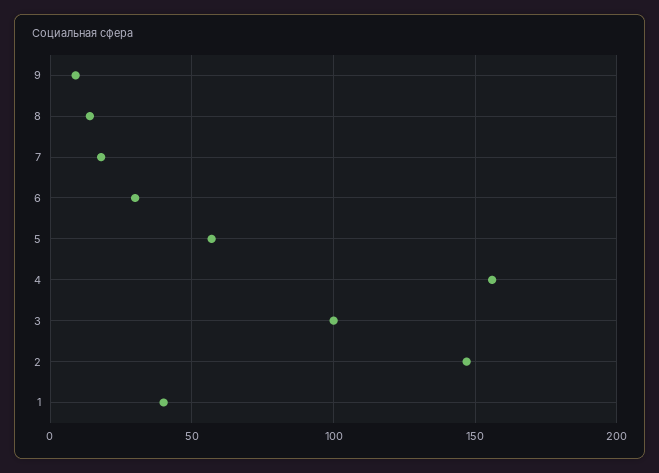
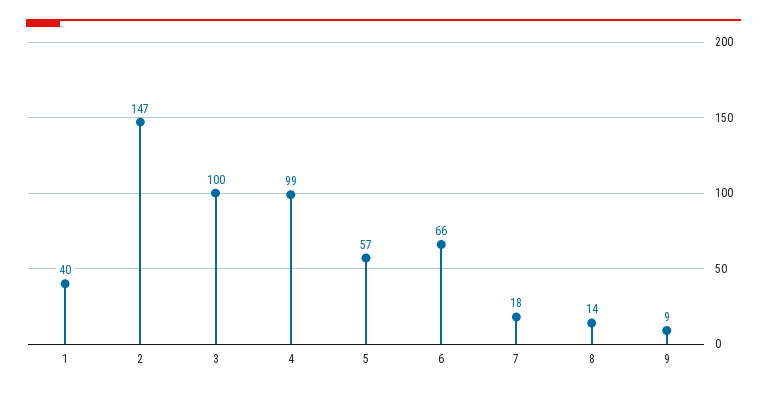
6: 30 -> 66
4: 155 -> 99

